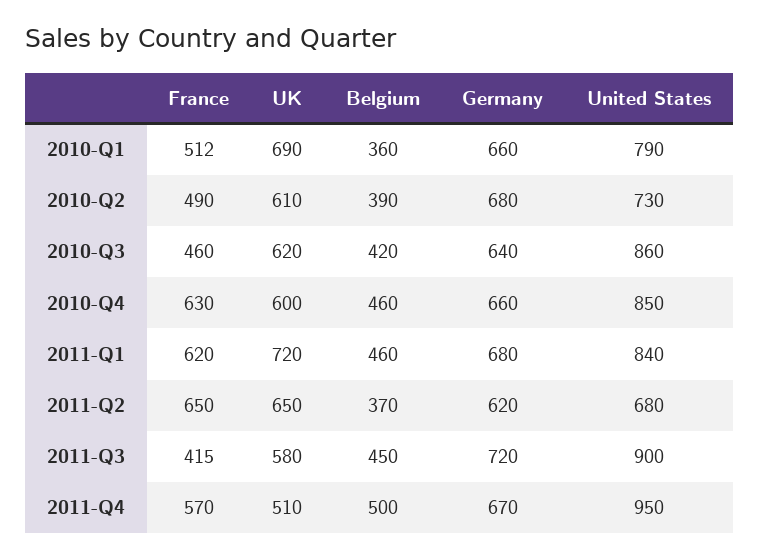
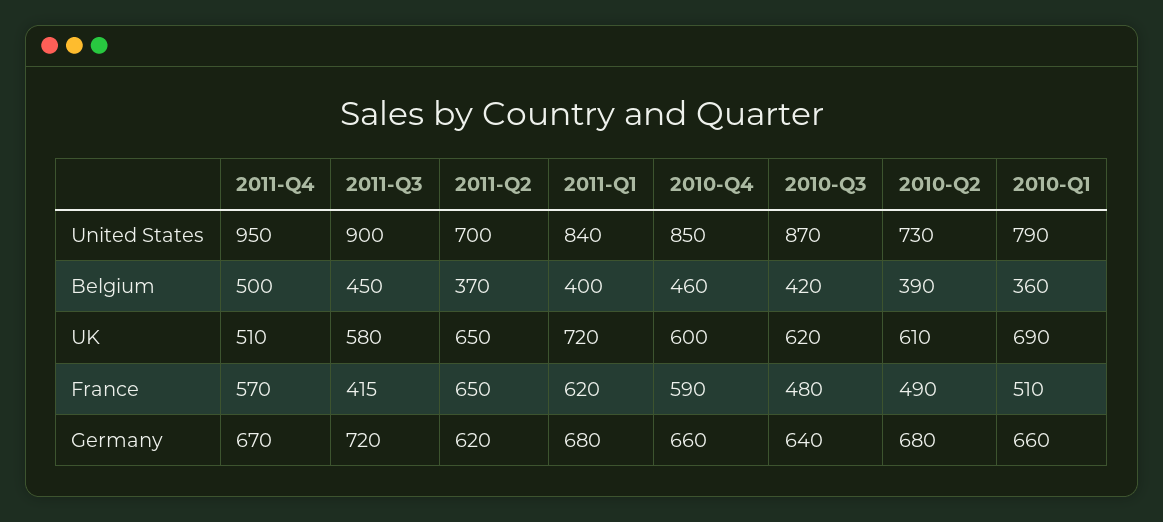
France, 2010-Q1: 512 -> 510
France, 2010-Q3: 460 -> 480
United States, 2010-Q3: 860 -> 870
France, 2010-Q4: 630 -> 590
Belgium, 2011-Q1: 460 -> 400
United States, 2011-Q2: 680 -> 700

